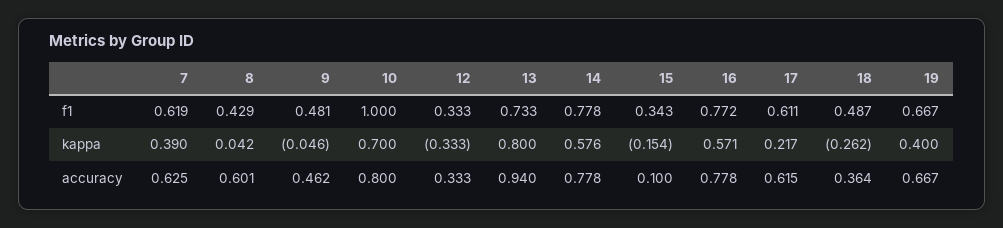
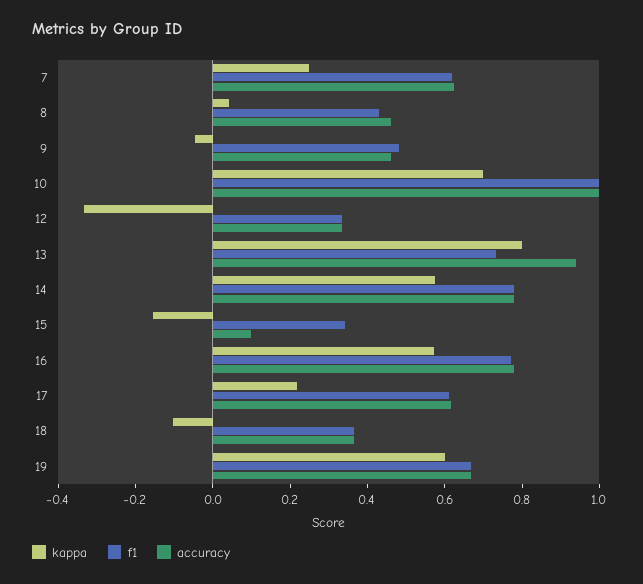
f1, 18: 0.487 -> 0.35
kappa, 7: 0.39 -> 0.25
kappa, 18: -0.262 -> -0.1
kappa, 19: 0.4 -> 0.6
accuracy, 8: 0.601 -> 0.45
accuracy, 10: 0.8 -> 1

